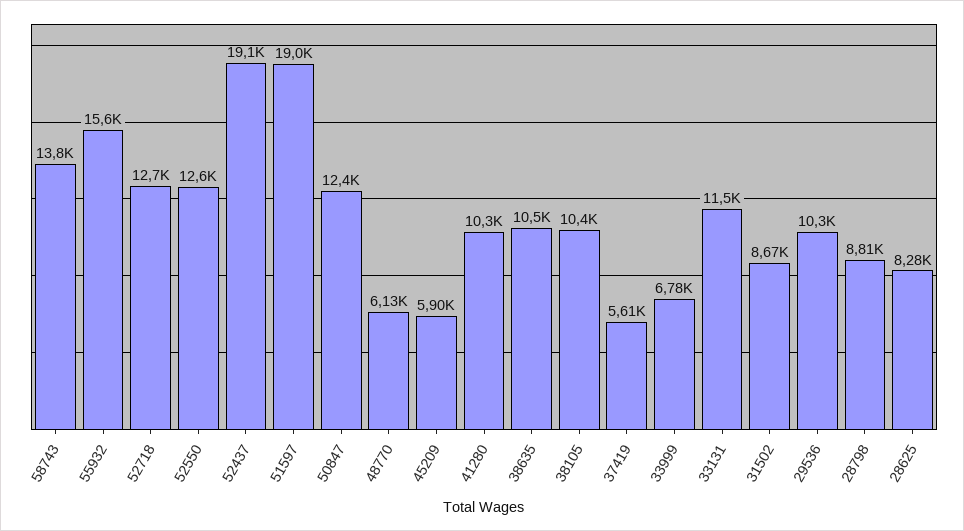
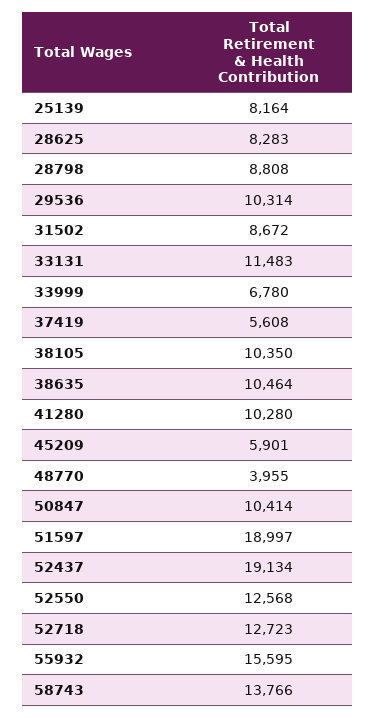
50847: 12400 -> 10414
48770: 6130 -> 3955
25139: none -> 8164

